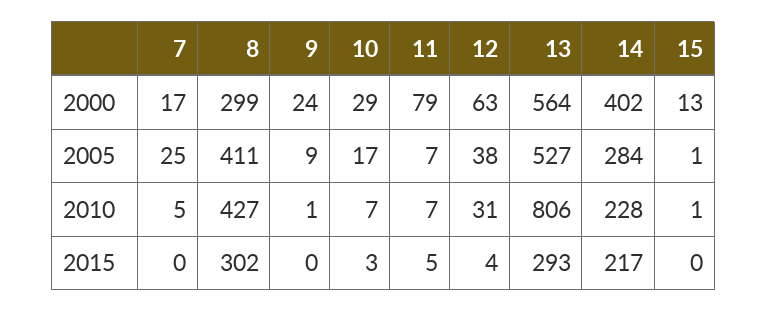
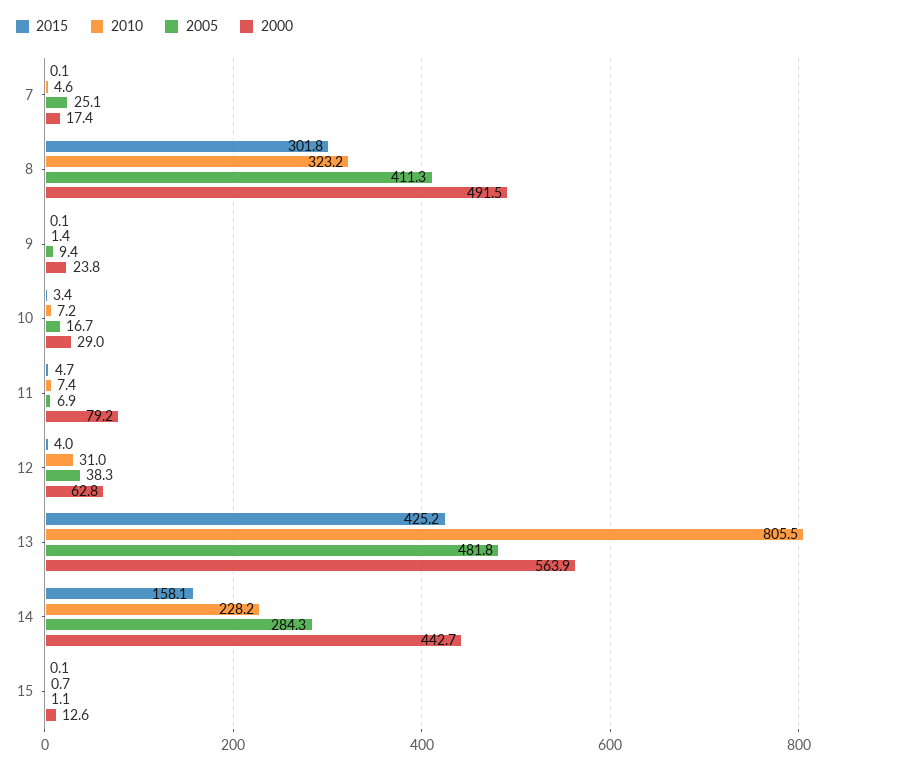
2000, 8: 299 -> 491.5
2000, 14: 402 -> 442.7
2005, 13: 527 -> 481.8
2010, 8: 427 -> 323.2
2015, 13: 293 -> 425.2
2015, 14: 217 -> 158.1

